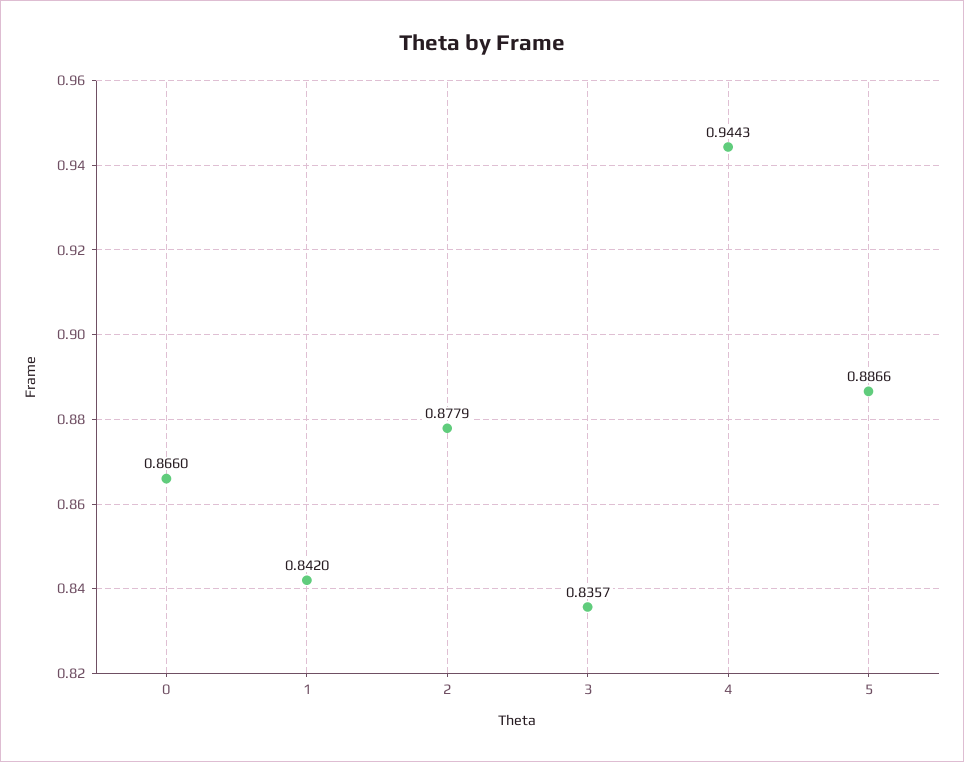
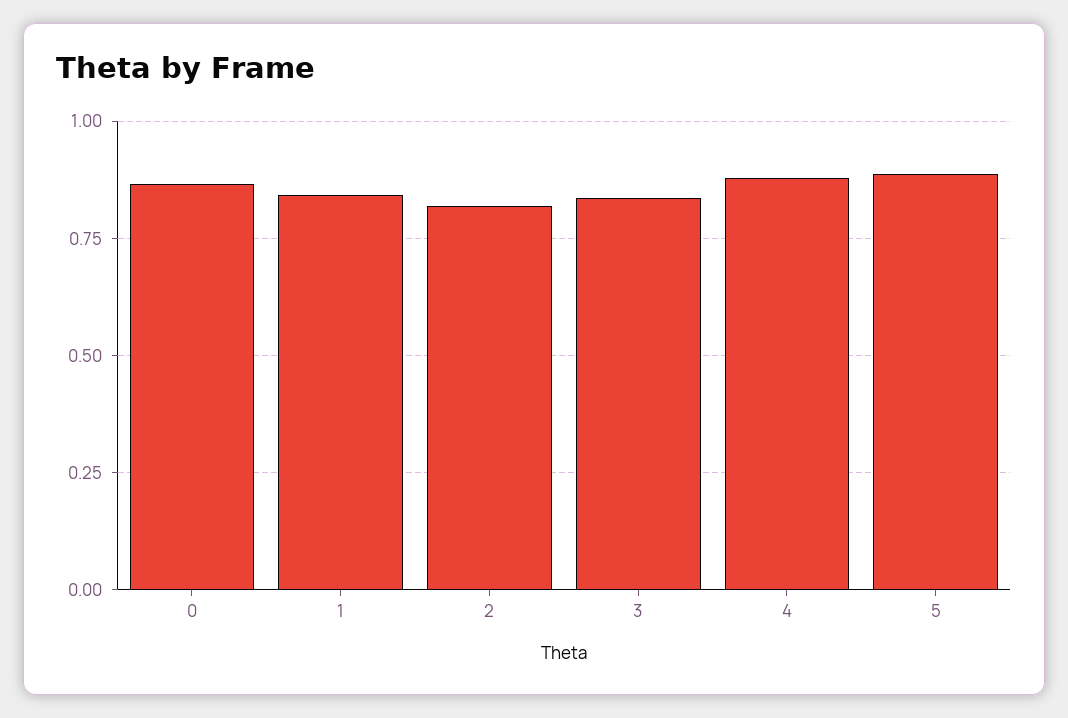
2: 0.8779 -> 0.825
4: 0.9443 -> 0.875

